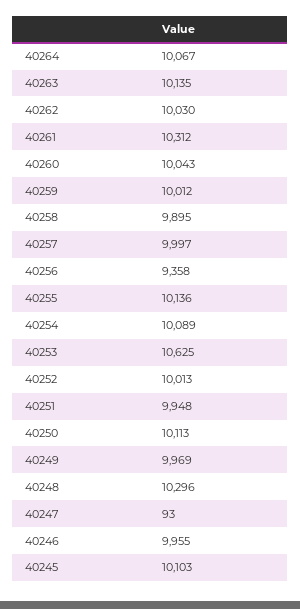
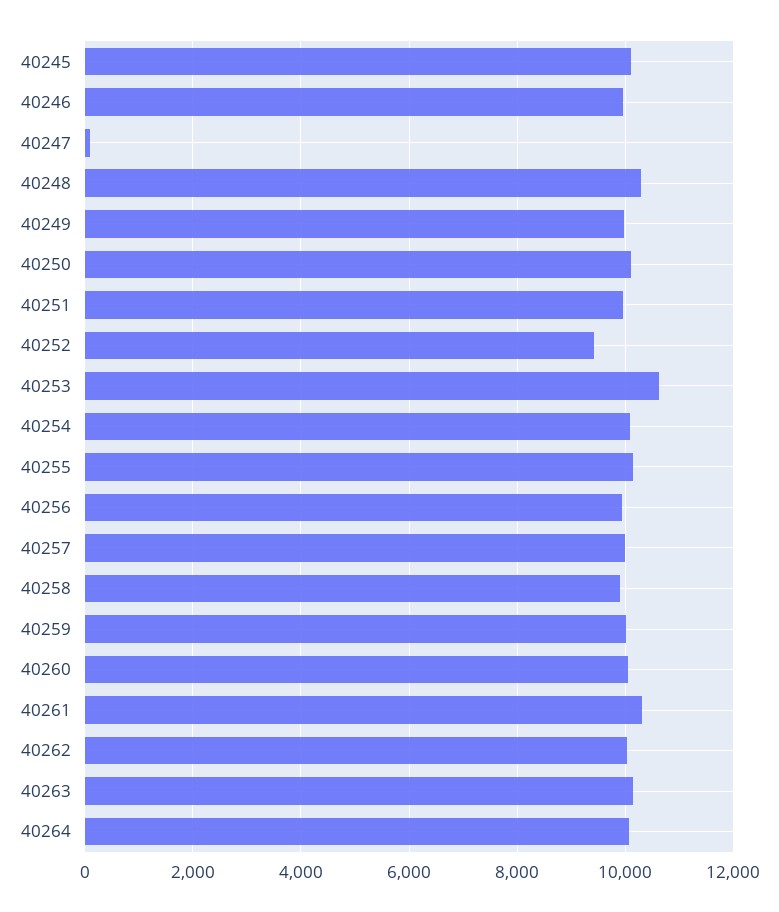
40256: 9358 -> 10000
40252: 10013 -> 9400

